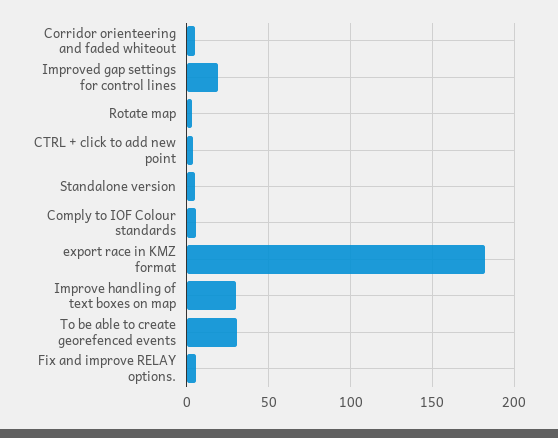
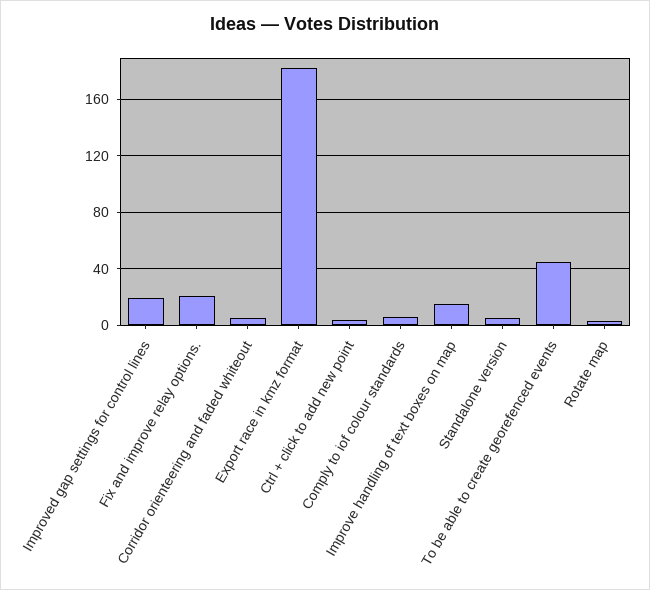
Improve handling of text boxes on map: 30 -> 15
To be able to create georefenced events: 30 -> 45
Fix and improve RELAY options.: 5 -> 20

